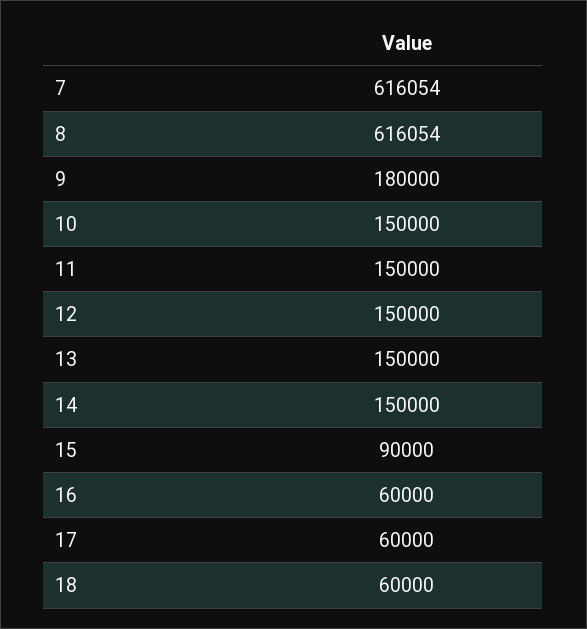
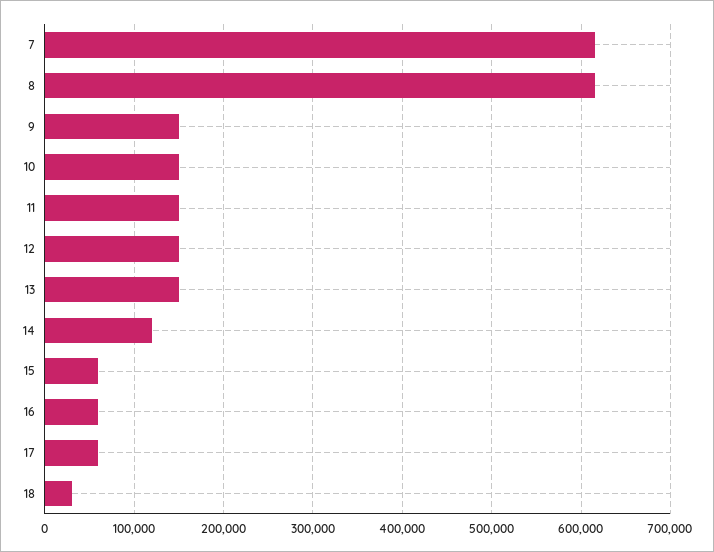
9: 180000 -> 150000
14: 150000 -> 120000
15: 90000 -> 60000
18: 60000 -> 30000

